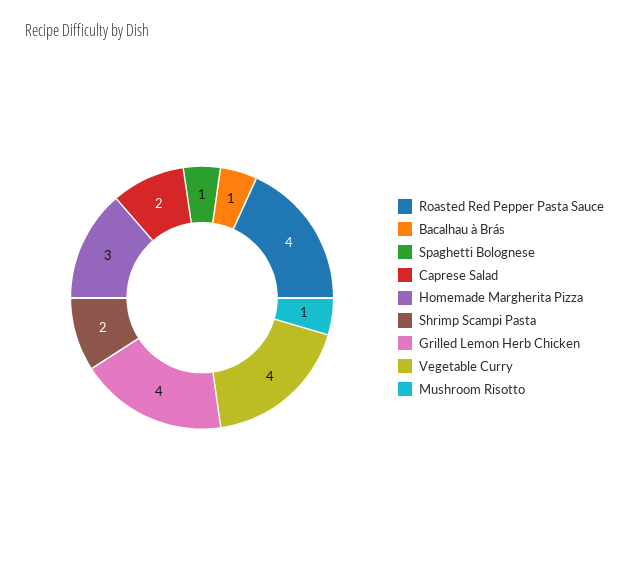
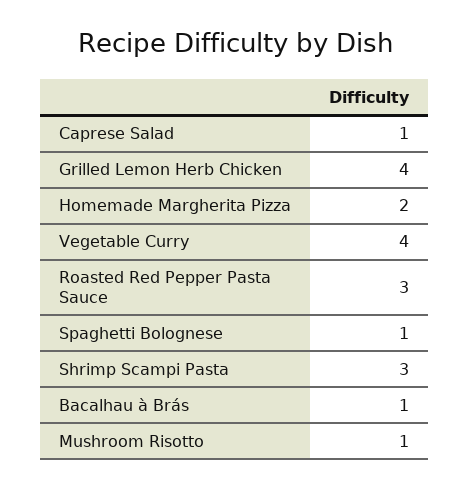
Roasted Red Pepper Pasta Sauce: 4 -> 3
Caprese Salad: 2 -> 1
Homemade Margherita Pizza: 3 -> 2
Shrimp Scampi Pasta: 2 -> 3

